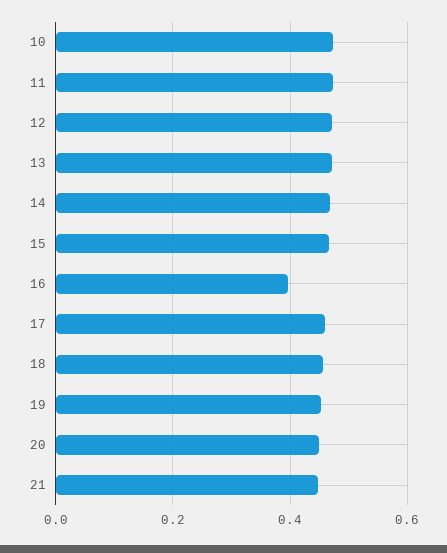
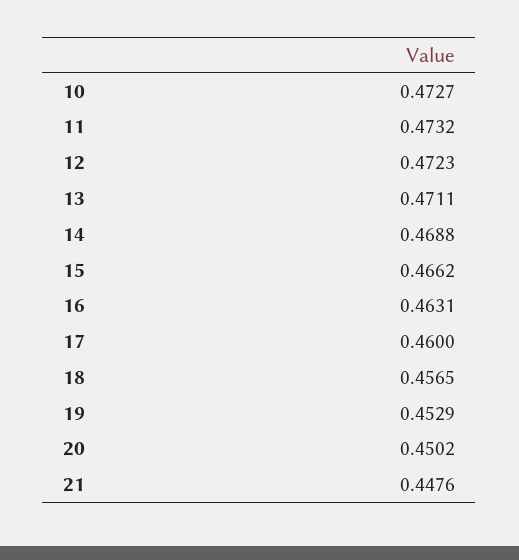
16: 0.4 -> 0.4631

